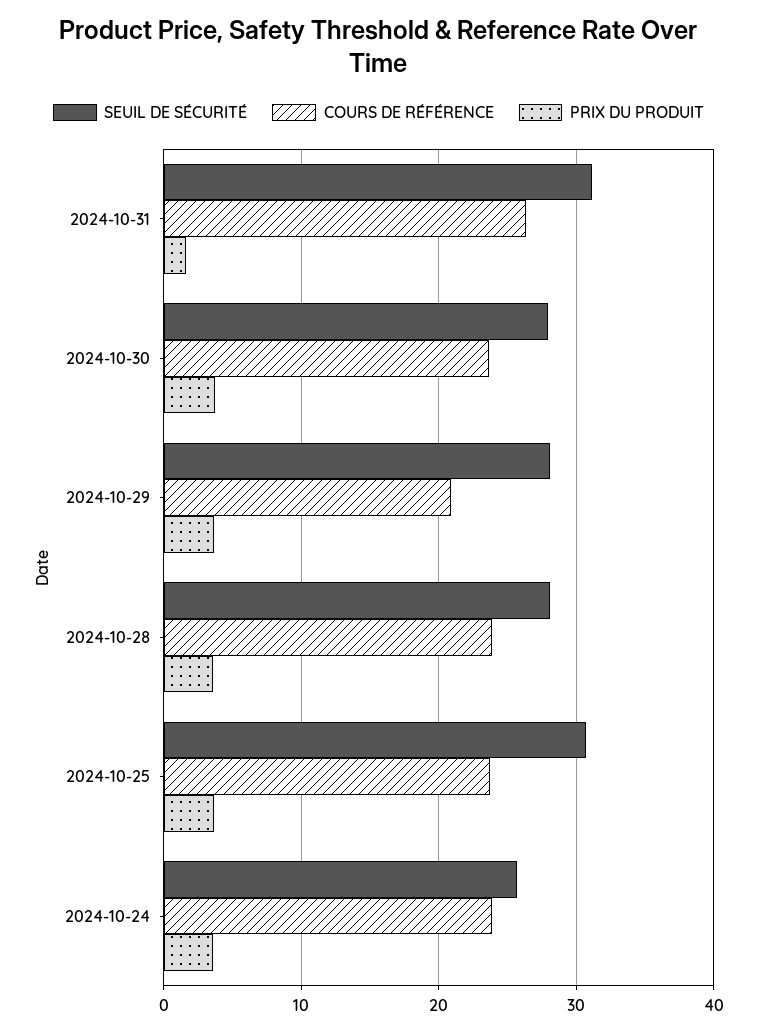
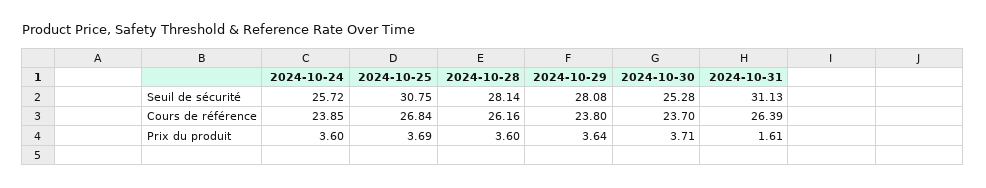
SEUIL DE SÉCURITÉ, 2024-10-30: 28 -> 25.28
COURS DE RÉFÉRENCE, 2024-10-29: 21 -> 23.8
COURS DE RÉFÉRENCE, 2024-10-28: 24 -> 26.16
COURS DE RÉFÉRENCE, 2024-10-25: 24 -> 26.84

